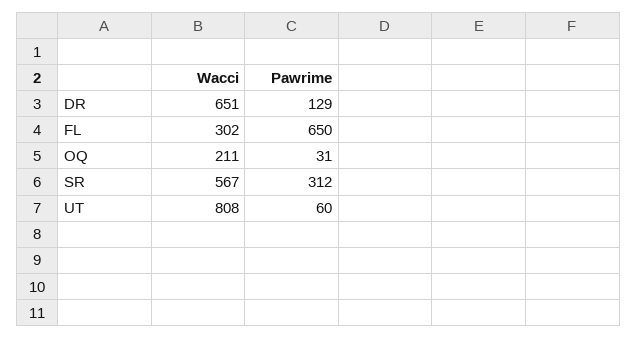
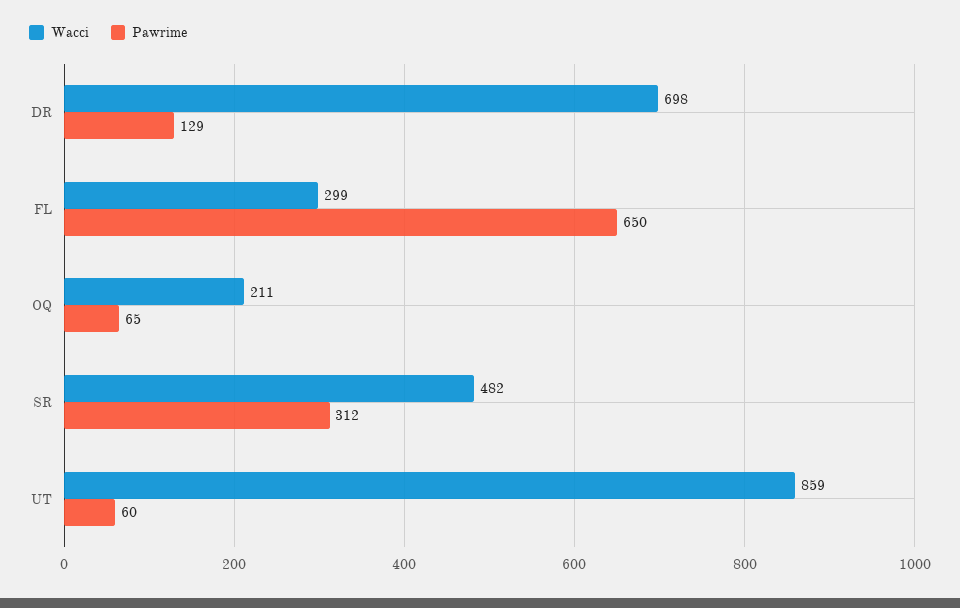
Wacci, DR: 651 -> 698
Wacci, FL: 302 -> 299
Pawrime, OQ: 31 -> 65
Wacci, SR: 567 -> 482
Wacci, UT: 808 -> 859

